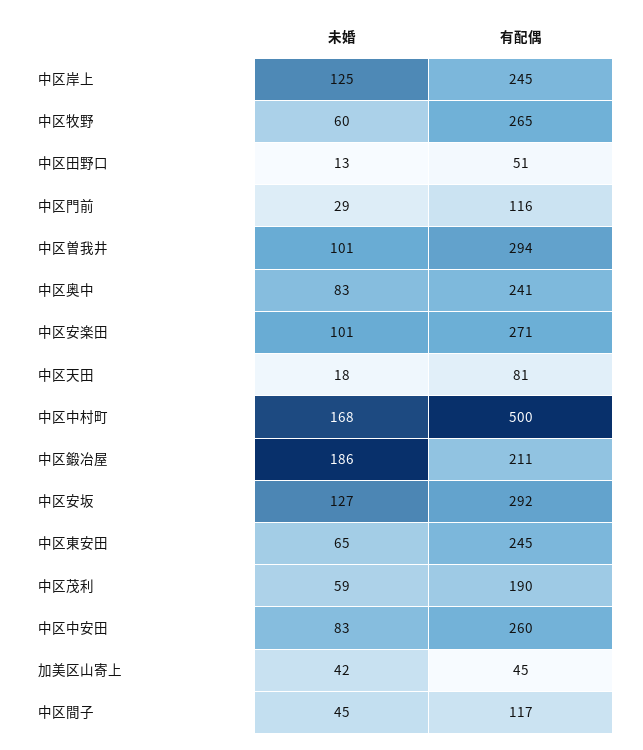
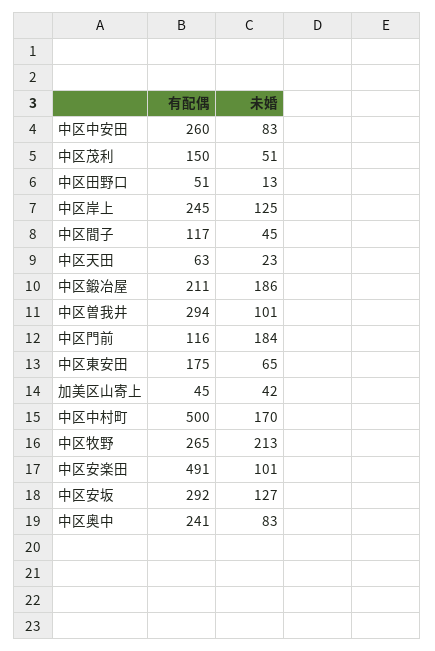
未婚, 中区牧野: 60 -> 213
未婚, 中区門前: 29 -> 184
有配偶, 中区安楽田: 271 -> 491
未婚, 中区天田: 18 -> 23
有配偶, 中区天田: 81 -> 63
未婚, 中区中村町: 168 -> 170
有配偶, 中区東安田: 245 -> 175
未婚, 中区茂利: 59 -> 51
有配偶, 中区茂利: 190 -> 150

